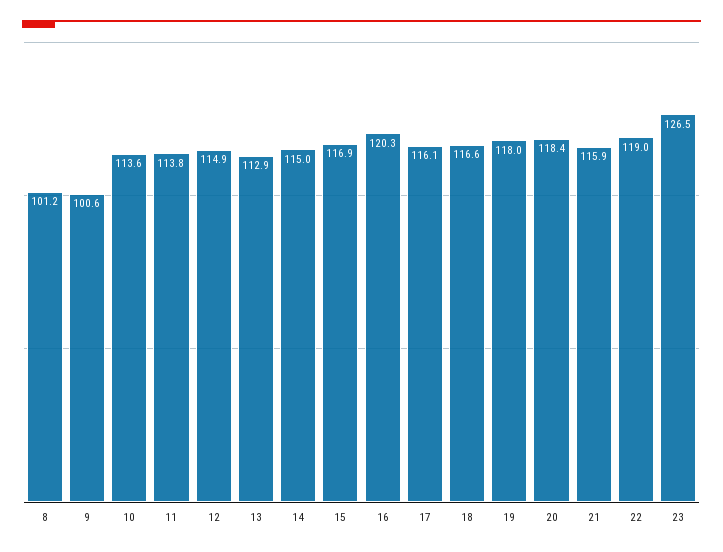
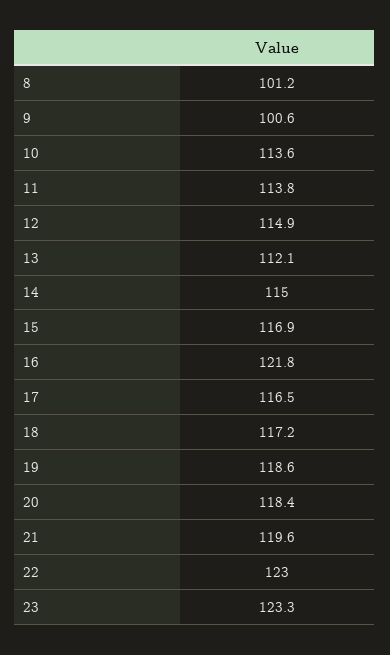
13: 112.9 -> 112.1
16: 120.3 -> 121.8
17: 116.1 -> 116.5
18: 116.6 -> 117.2
19: 118 -> 118.6
21: 115.9 -> 119.6
22: 119 -> 123
23: 126.5 -> 123.3

